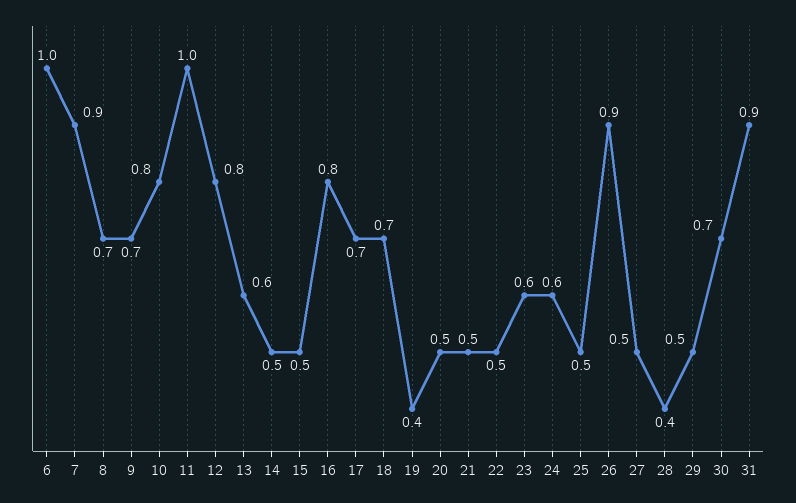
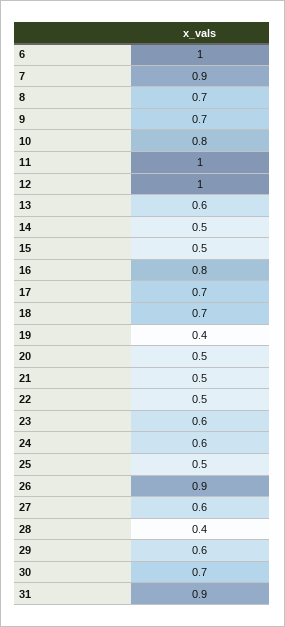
12: 0.8 -> 1
27: 0.5 -> 0.6
29: 0.5 -> 0.6

